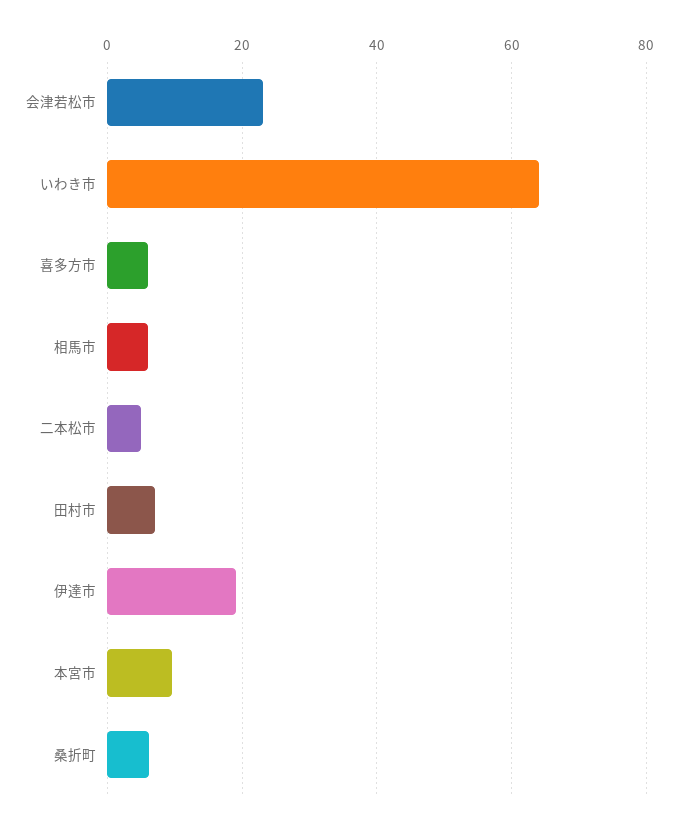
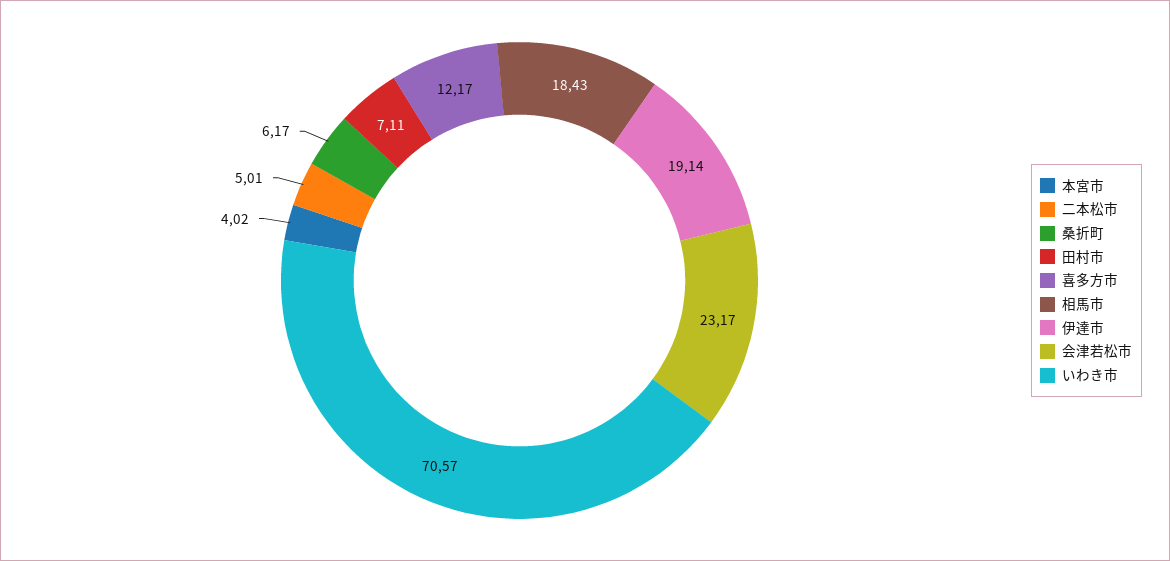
いわき市: 64 -> 70.57
喜多方市: 6 -> 12.17
相馬市: 6 -> 18.43
本宮市: 10 -> 4.02

